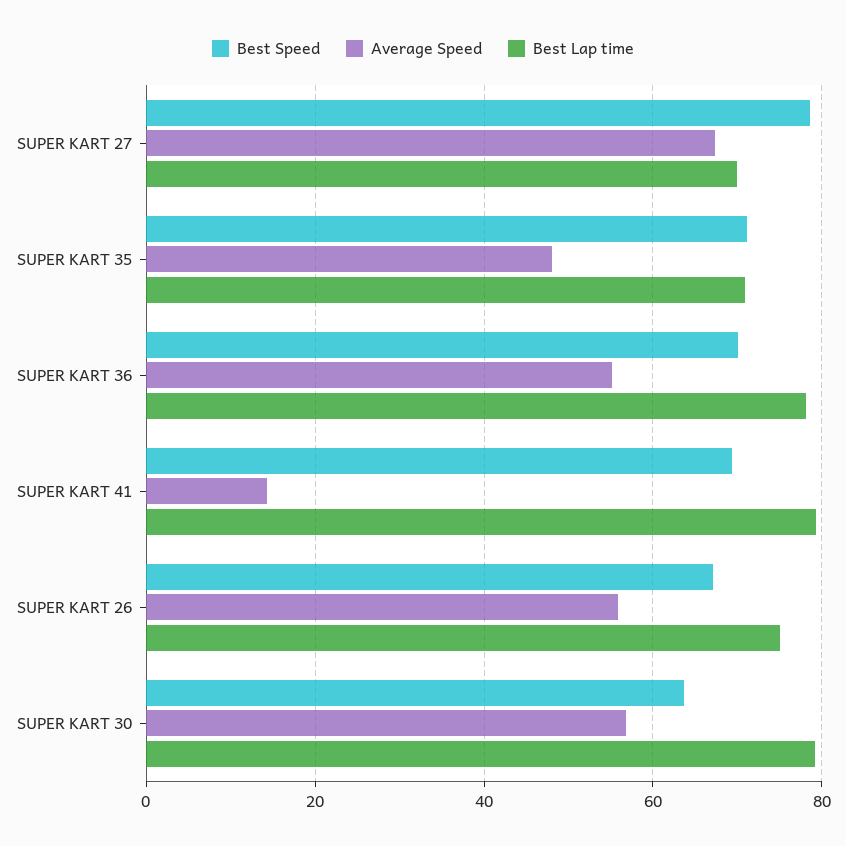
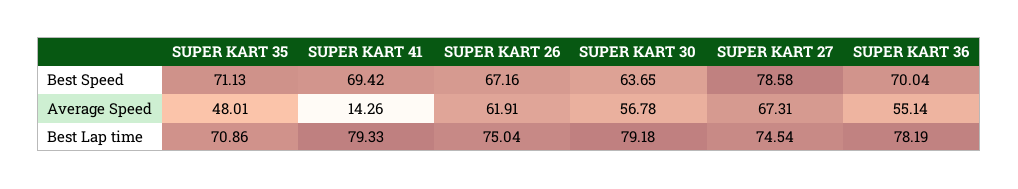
Best Lap time, SUPER KART 27: 70 -> 74.54
Average Speed, SUPER KART 26: 56 -> 61.91

